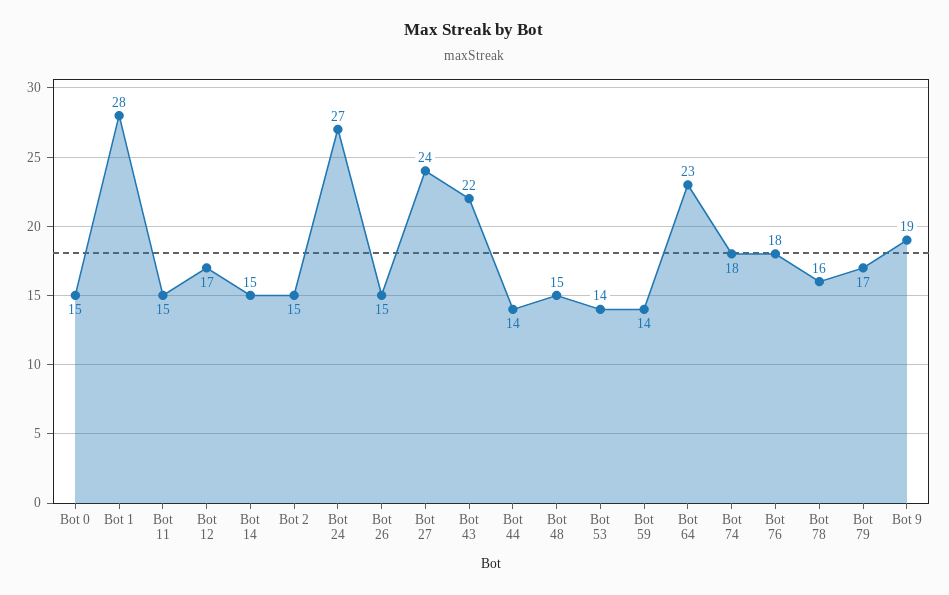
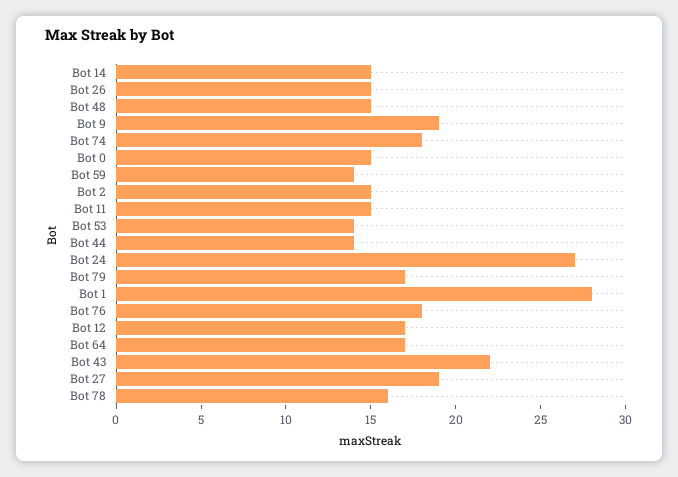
Bot 27: 24 -> 19
Bot 64: 23 -> 17

